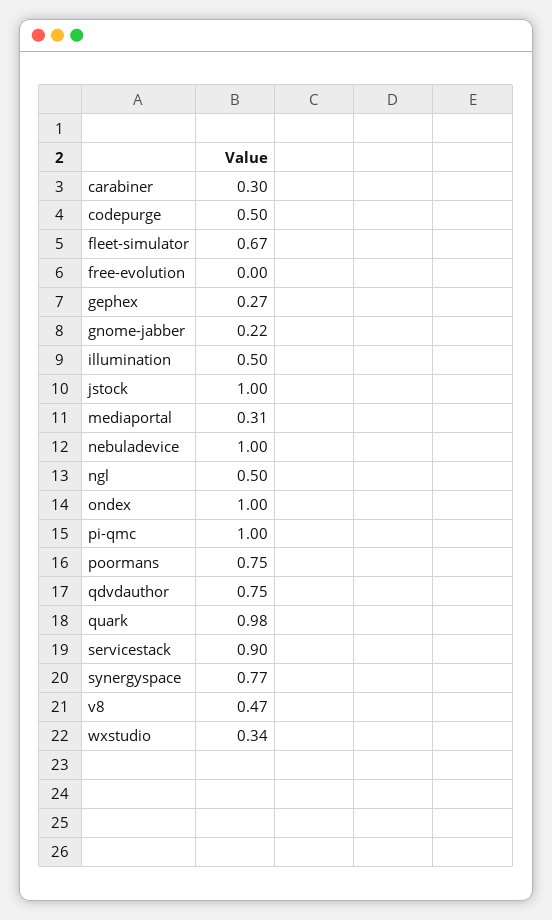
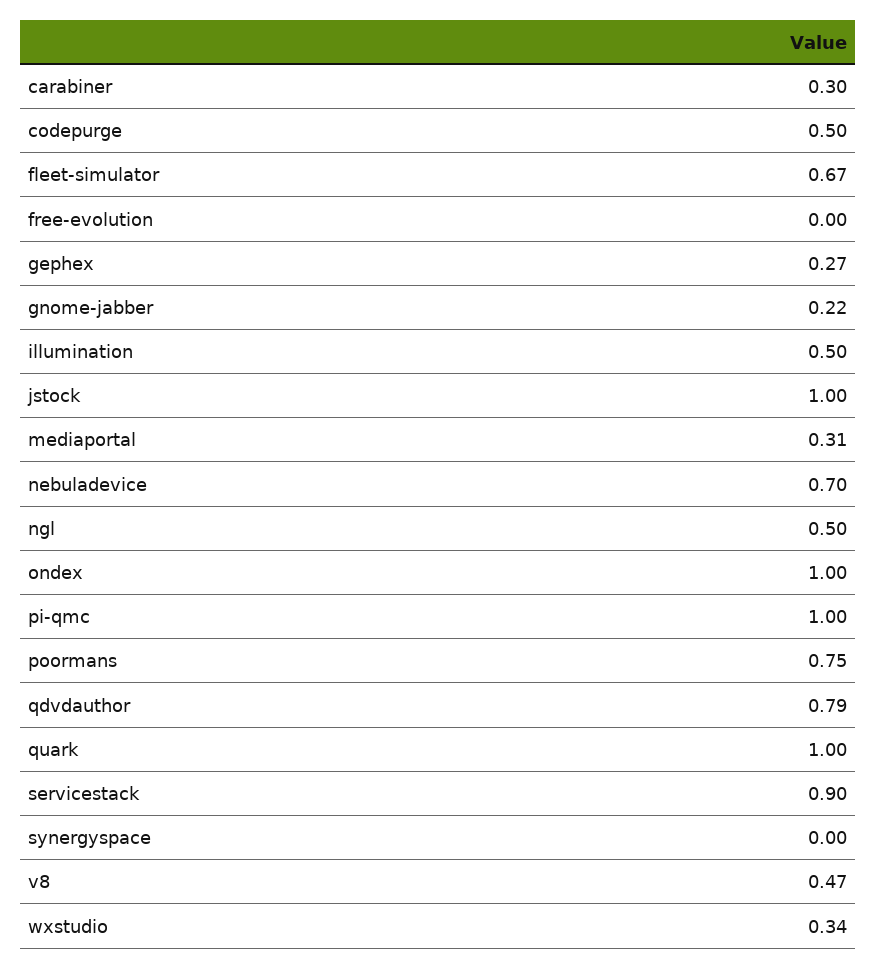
nebuladevice: 1 -> 0.7
qdvdauthor: 0.75 -> 0.79
quark: 0.98 -> 1
synergyspace: 0.77 -> 0

